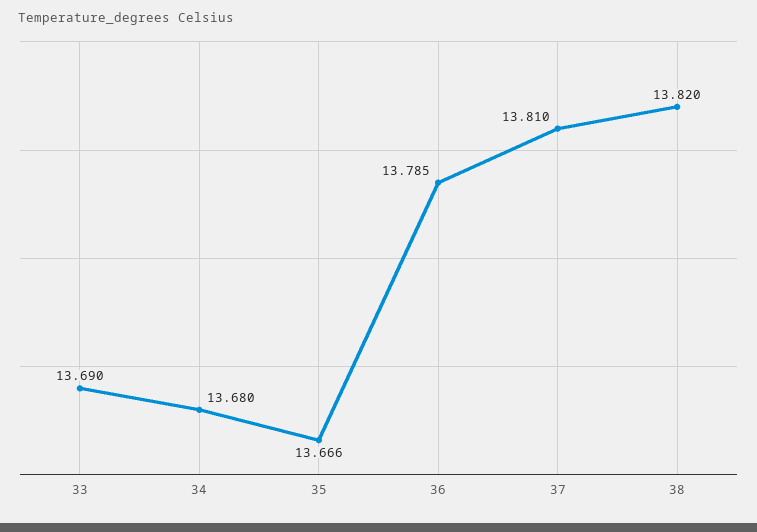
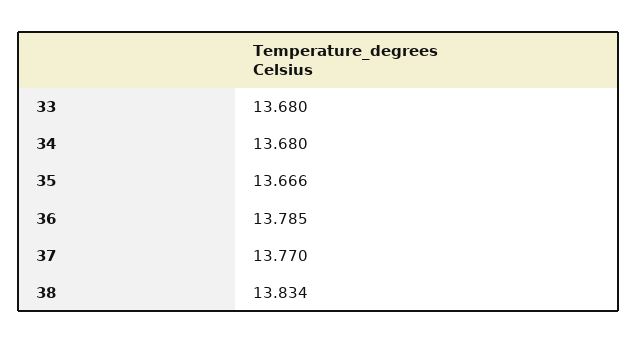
33: 13.69 -> 13.68
37: 13.81 -> 13.77
38: 13.82 -> 13.834

